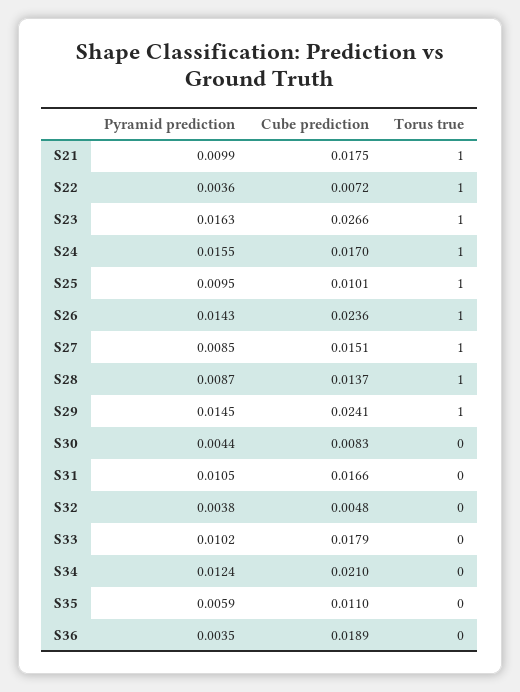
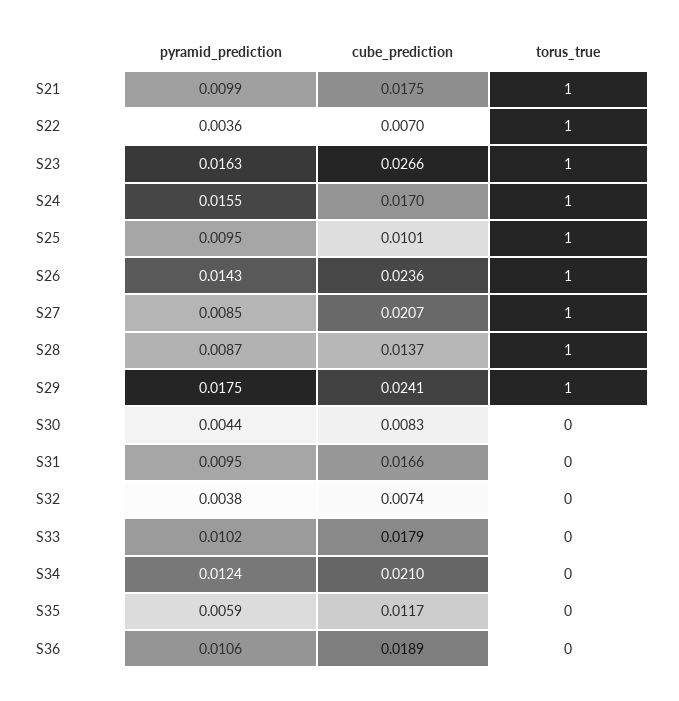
Cube prediction, S22: 0.0072 -> 0.007
Cube prediction, S27: 0.0151 -> 0.0207
Pyramid prediction, S29: 0.0145 -> 0.0175
Pyramid prediction, S31: 0.0105 -> 0.0095
Cube prediction, S32: 0.0048 -> 0.0074
Cube prediction, S35: 0.011 -> 0.0117
Pyramid prediction, S36: 0.0035 -> 0.0106

